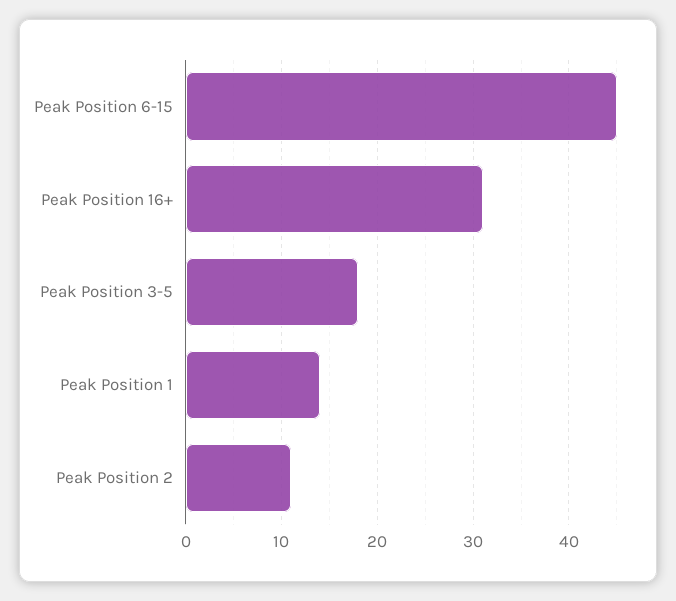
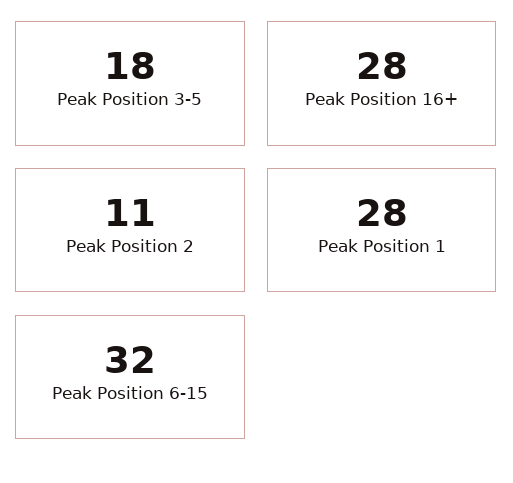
Peak Position 6-15: 45 -> 32
Peak Position 16+: 31 -> 28
Peak Position 1: 14 -> 28

